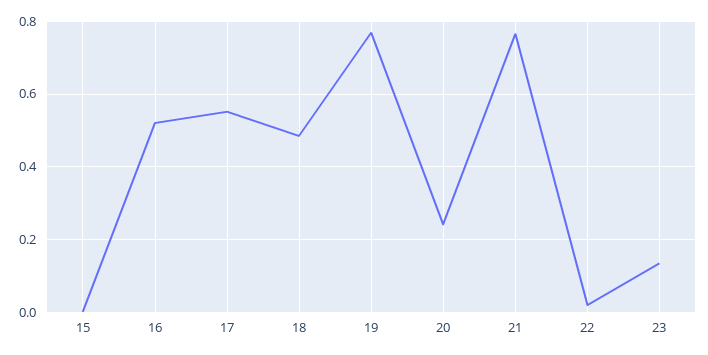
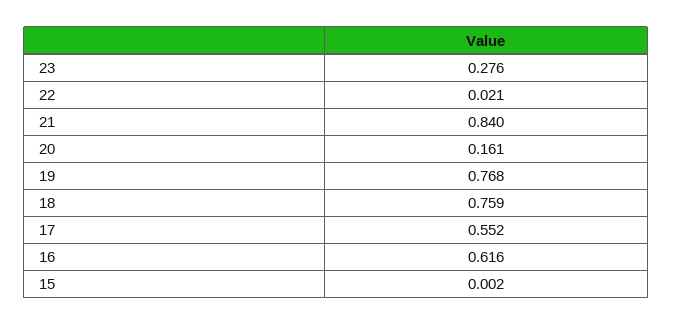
16: 0.52 -> 0.616
18: 0.48 -> 0.759
20: 0.24 -> 0.161
21: 0.76 -> 0.84
23: 0.14 -> 0.276

